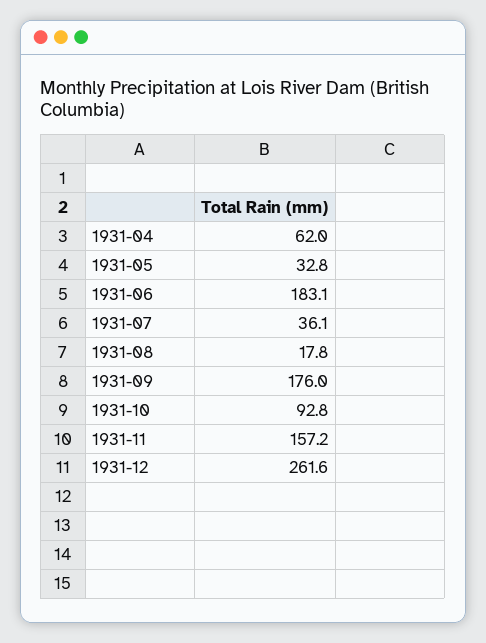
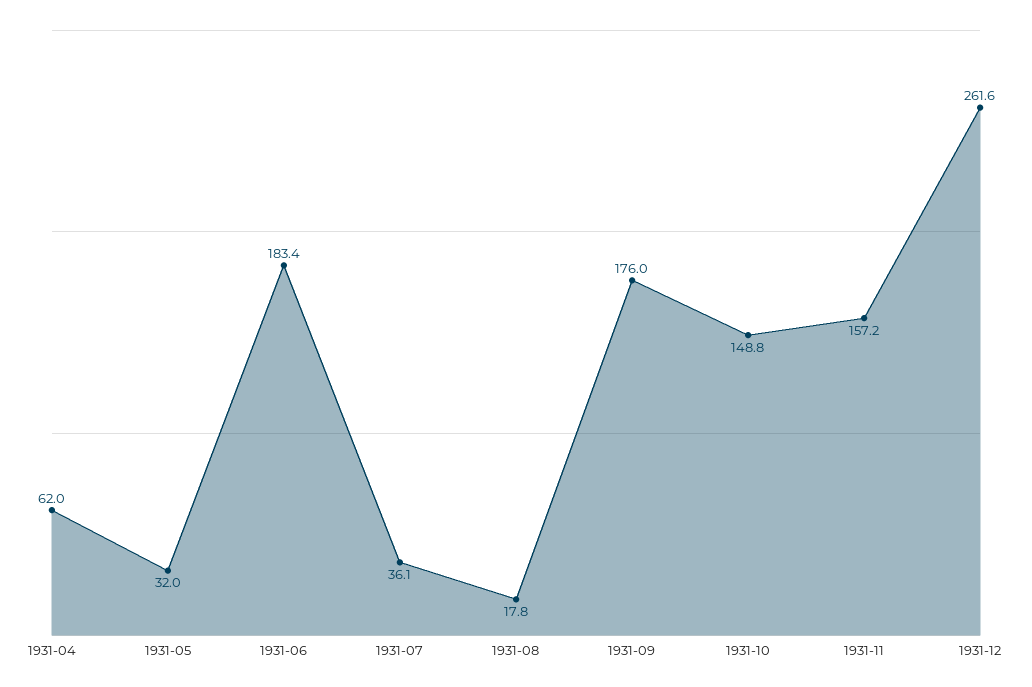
1931-05: 32.8 -> 32
1931-06: 183.1 -> 183.4
1931-10: 92.8 -> 148.8

